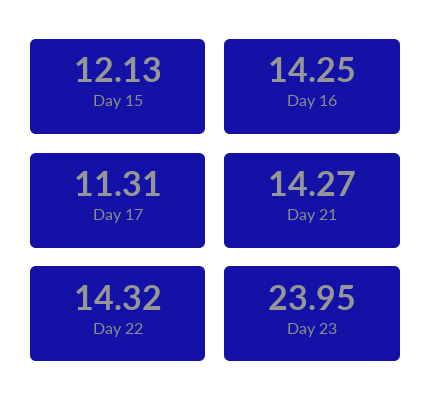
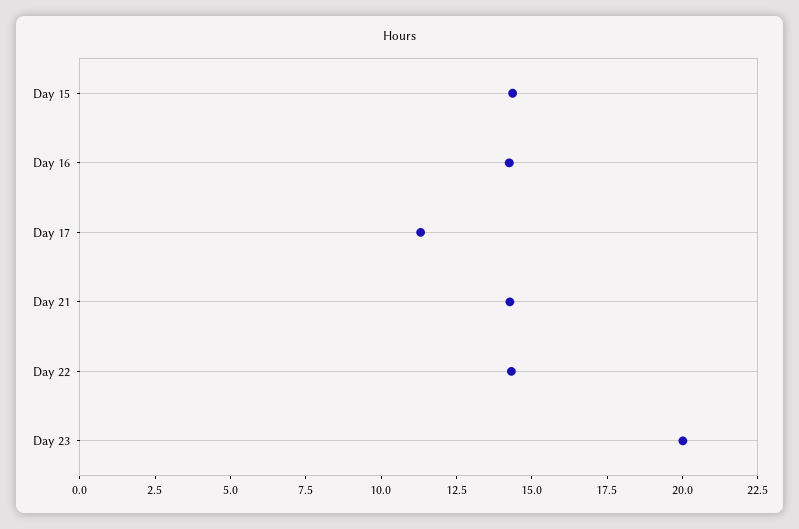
Day 15: 12.13 -> 14.5
Day 23: 23.95 -> 20

